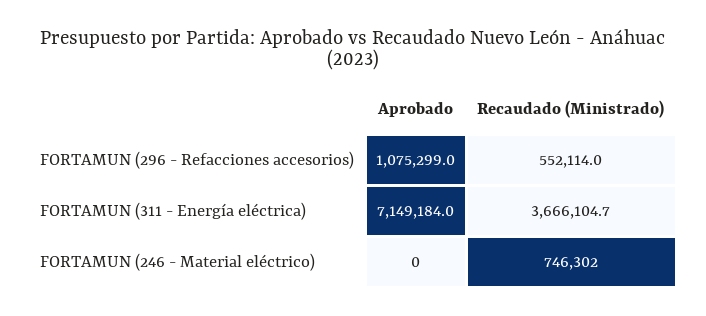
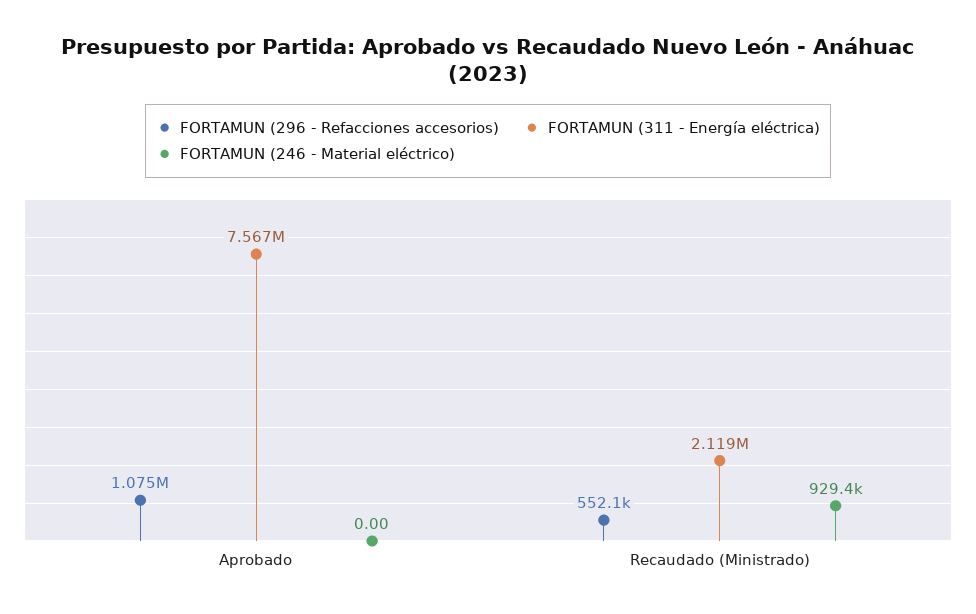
FORTAMUN (311 - Energía eléctrica), Aprobado: 7149184 -> 7567000
FORTAMUN (311 - Energía eléctrica), Recaudado (Ministrado): 3666104.7 -> 2119000
FORTAMUN (246 - Material eléctrico), Recaudado (Ministrado): 746302 -> 929400

